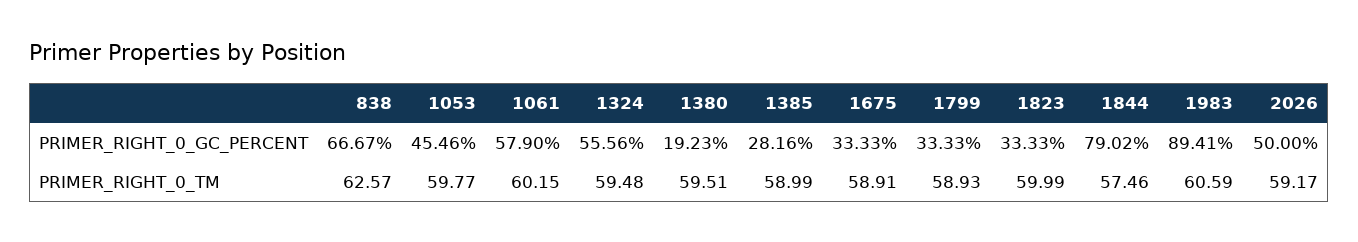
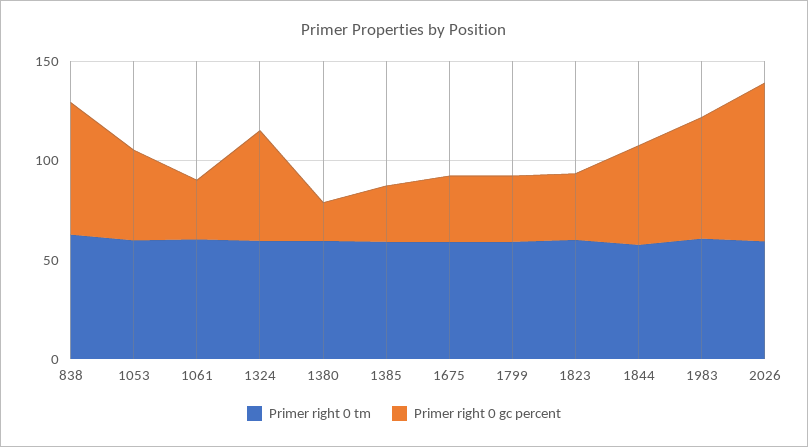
PRIMER_RIGHT_0_GC_PERCENT, 1061: 57.9 -> 30
PRIMER_RIGHT_0_GC_PERCENT, 1844: 79.02 -> 50
PRIMER_RIGHT_0_GC_PERCENT, 1983: 89.41 -> 60
PRIMER_RIGHT_0_GC_PERCENT, 2026: 50 -> 80

